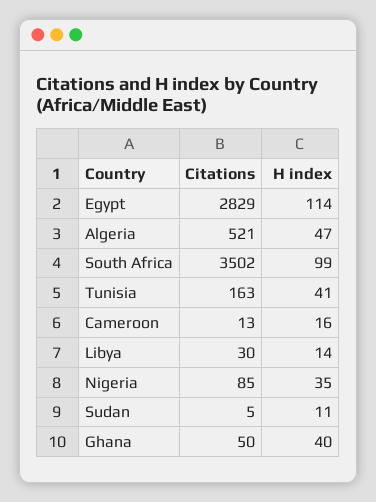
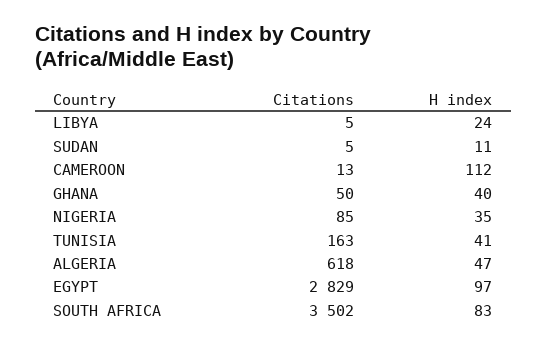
H index, Egypt: 114 -> 97
Citations, Algeria: 521 -> 618
H index, South Africa: 99 -> 83
H index, Cameroon: 16 -> 112
Citations, Libya: 30 -> 5
H index, Libya: 14 -> 24

